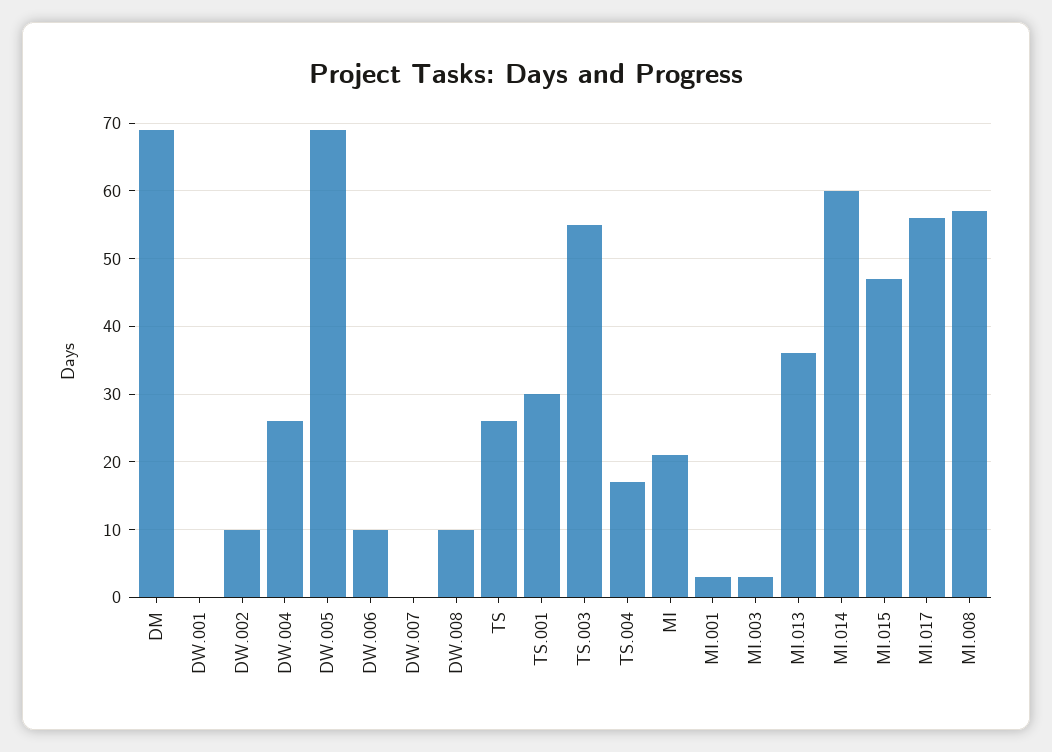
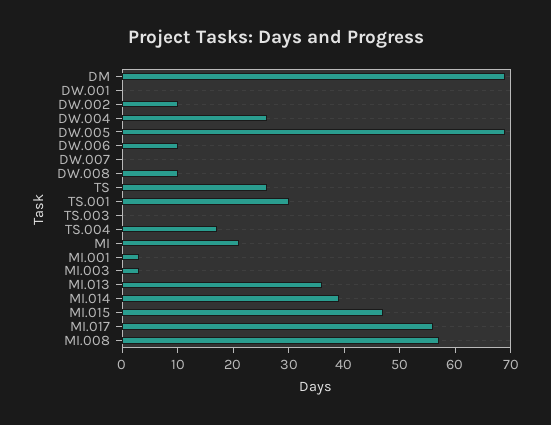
TS.003: 55 -> 0
MI.014: 60 -> 40

